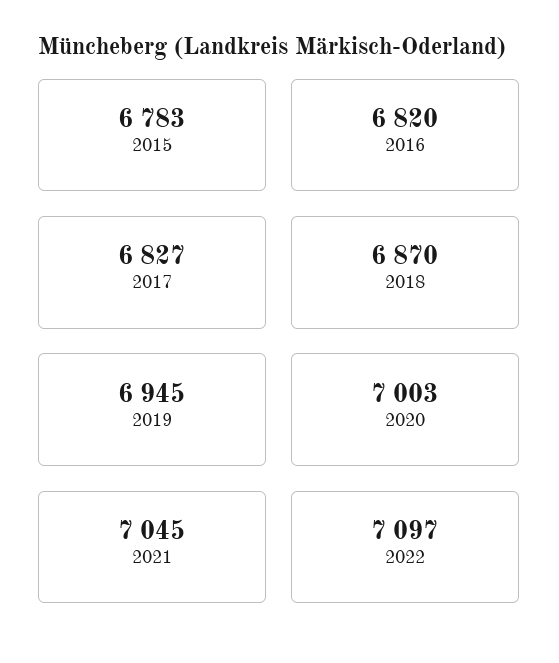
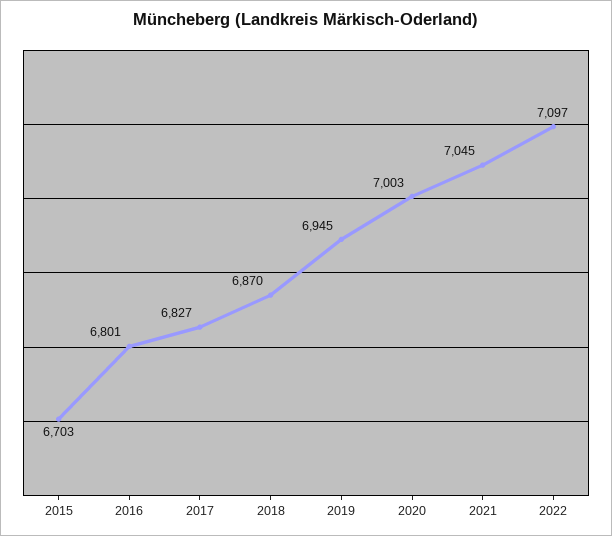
2015: 6783 -> 6703
2016: 6820 -> 6801

